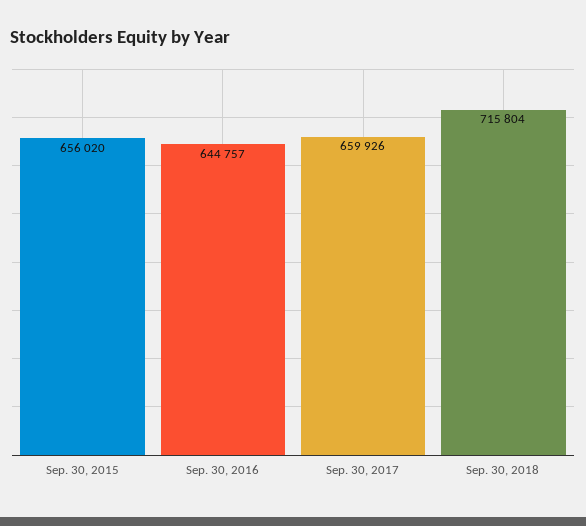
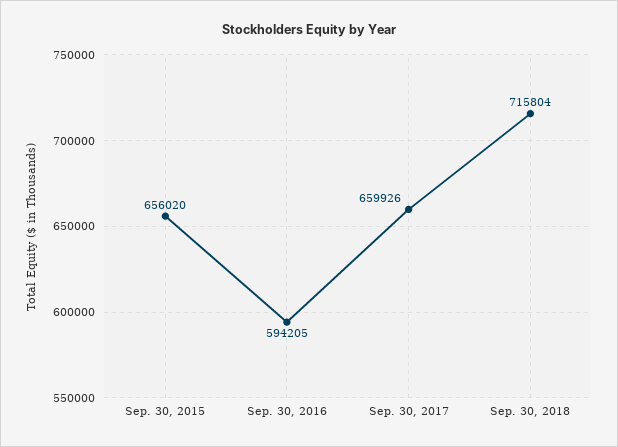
Sep. 30, 2016: 644757 -> 594205

